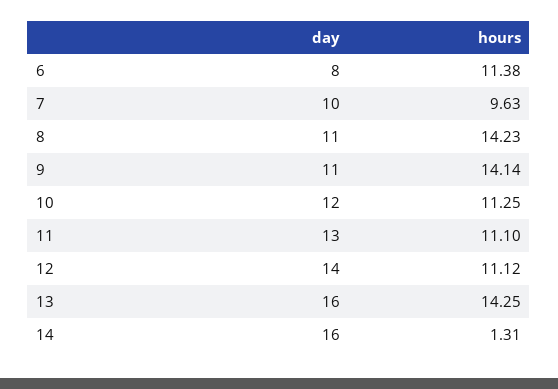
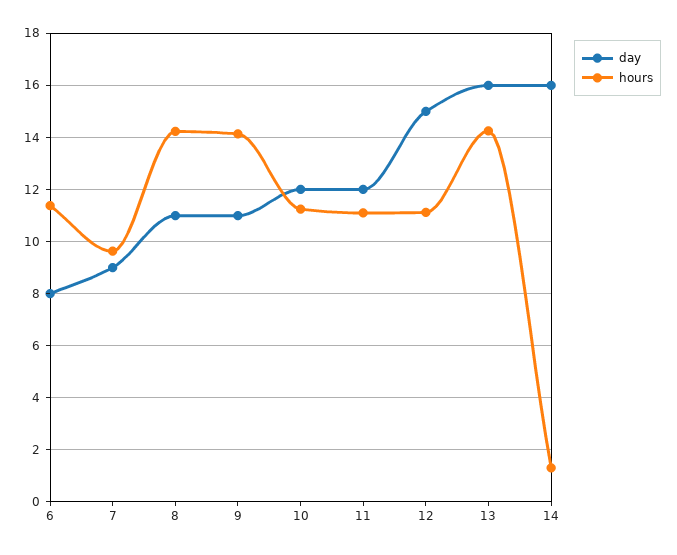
day, 7: 10 -> 9
day, 11: 13 -> 12
day, 12: 14 -> 15

